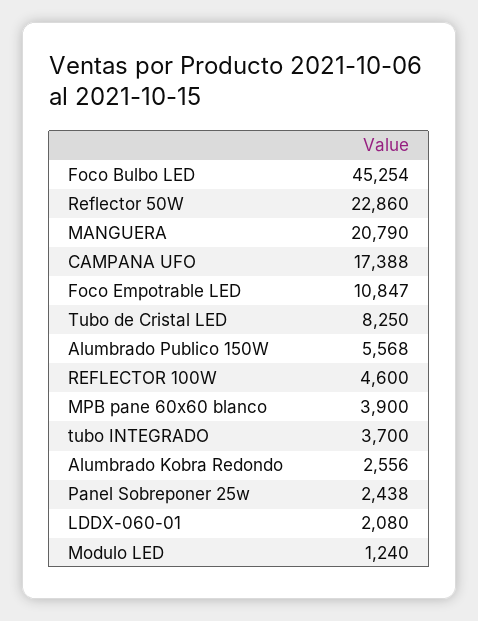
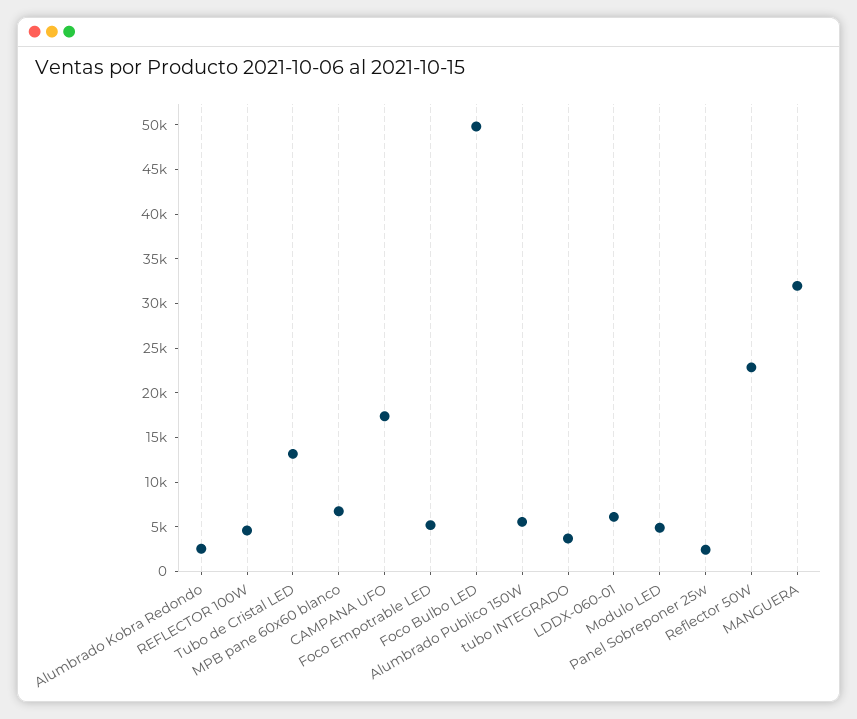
Foco Bulbo LED: 45254 -> 50000
MANGUERA: 20790 -> 32000
Foco Empotrable LED: 10847 -> 5000
Tubo de Cristal LED: 8250 -> 13000
MPB pane 60x60 blanco: 3900 -> 7000
LDDX-060-01: 2080 -> 6000
Modulo LED: 1240 -> 5000

